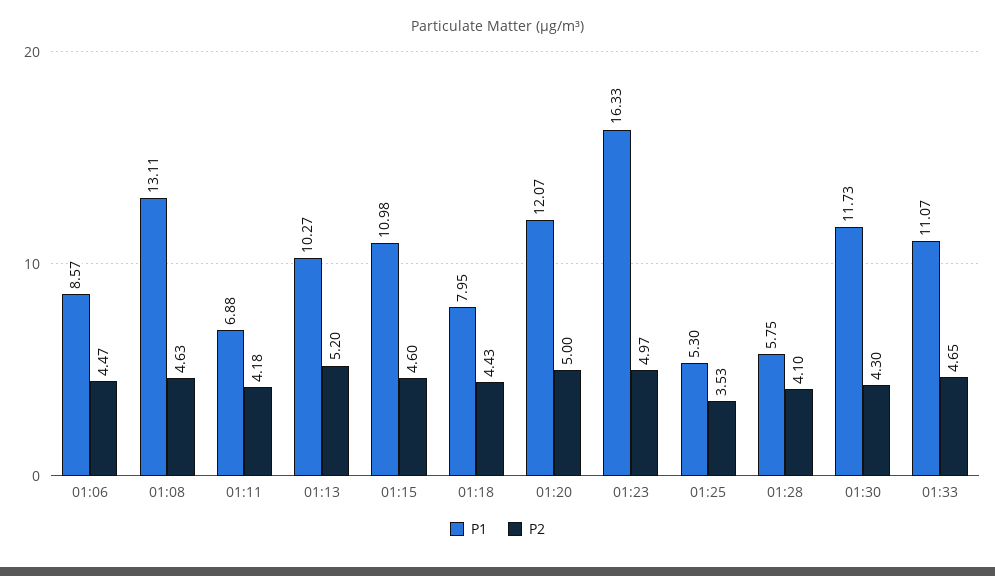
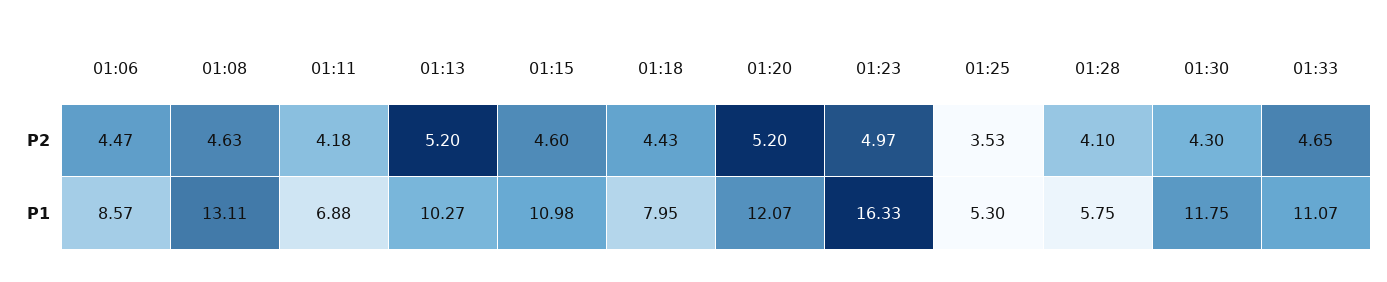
P2, 01:20: 5 -> 5.2
P1, 01:30: 11.73 -> 11.75

